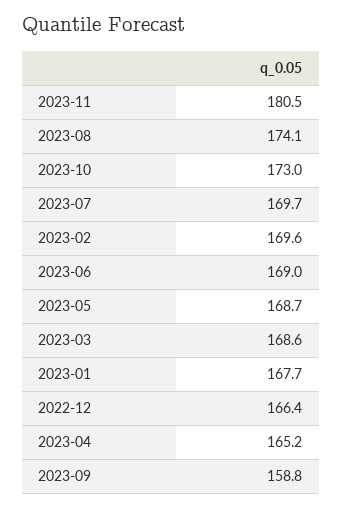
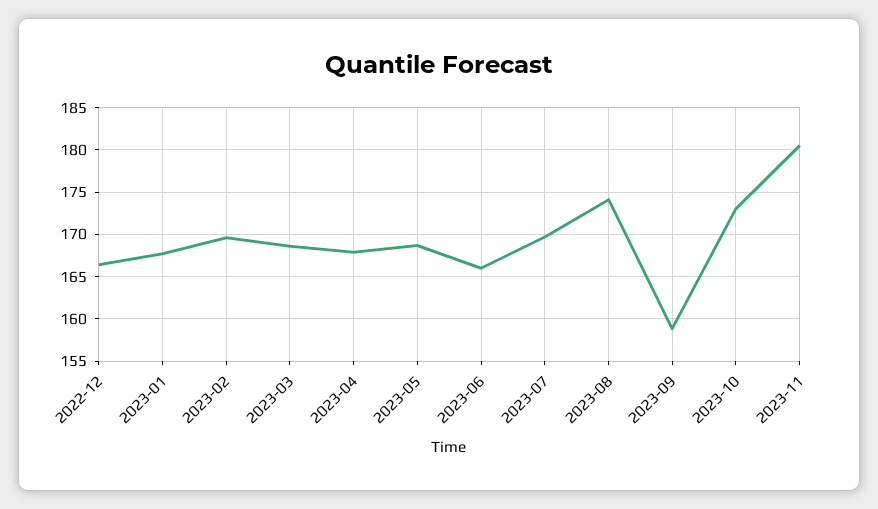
2023-06: 169 -> 166
2023-04: 165.2 -> 168

